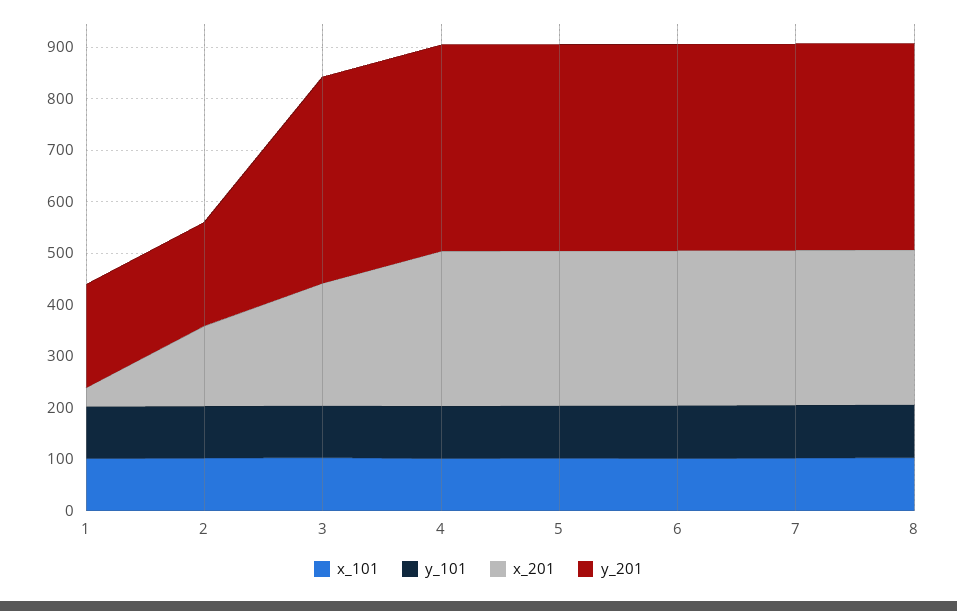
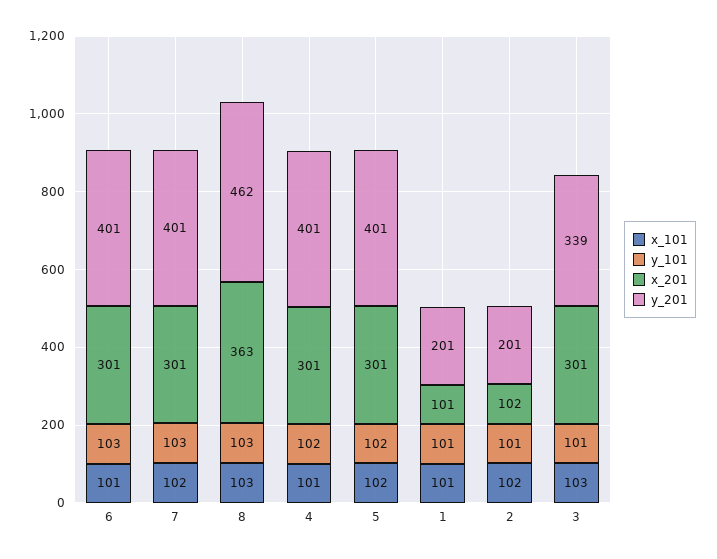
x_201, 1: 40 -> 101
x_201, 2: 160 -> 102
x_201, 3: 240 -> 301
y_201, 3: 400 -> 339
x_201, 8: 300 -> 363
y_201, 8: 400 -> 462

